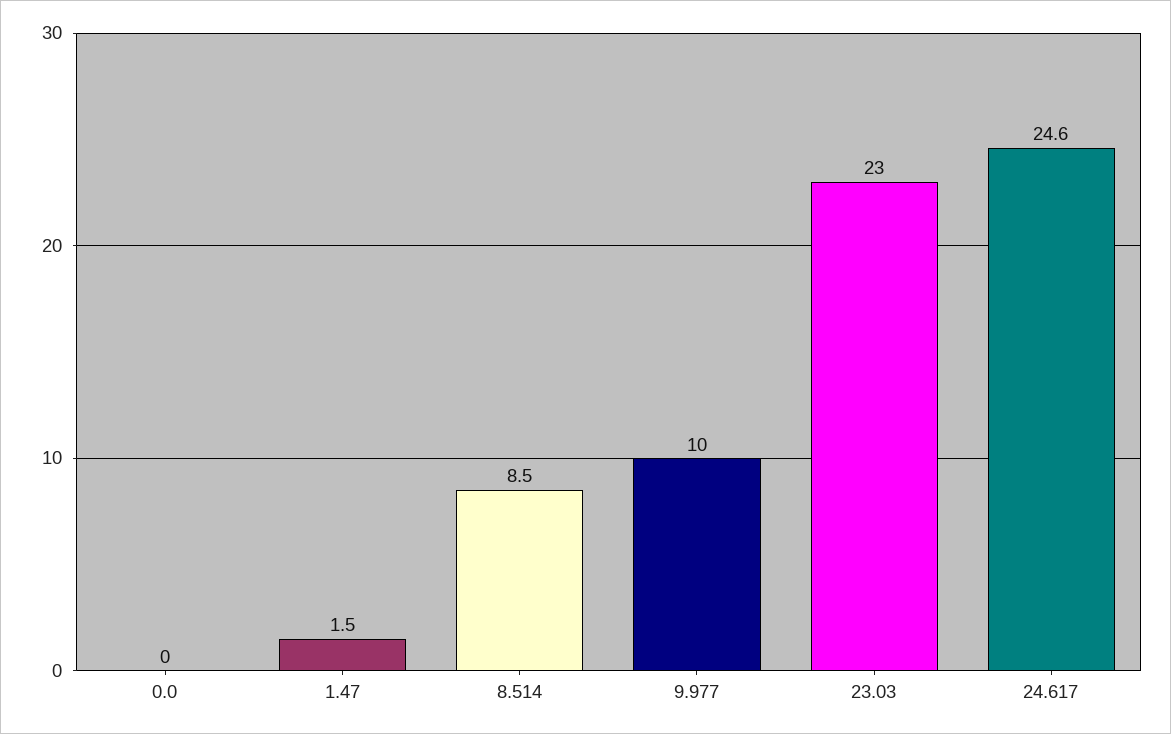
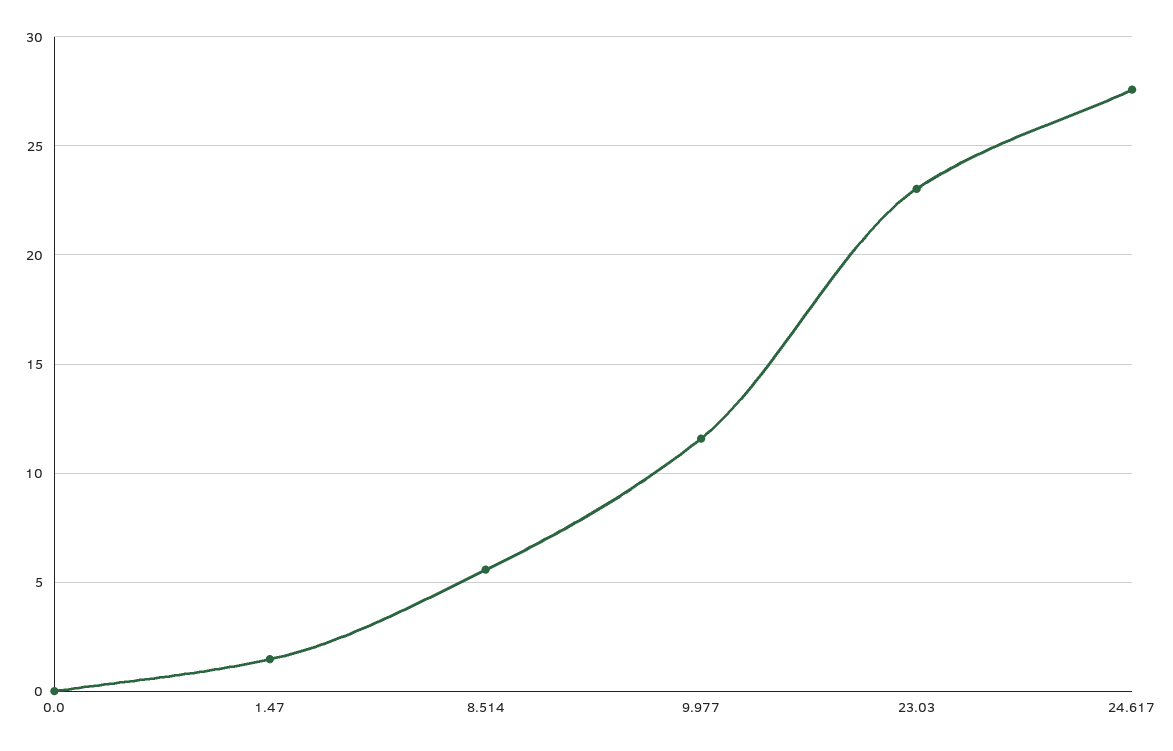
8.514: 8.5 -> 5.5
9.977: 10 -> 11.5
24.617: 24.6 -> 27.5

